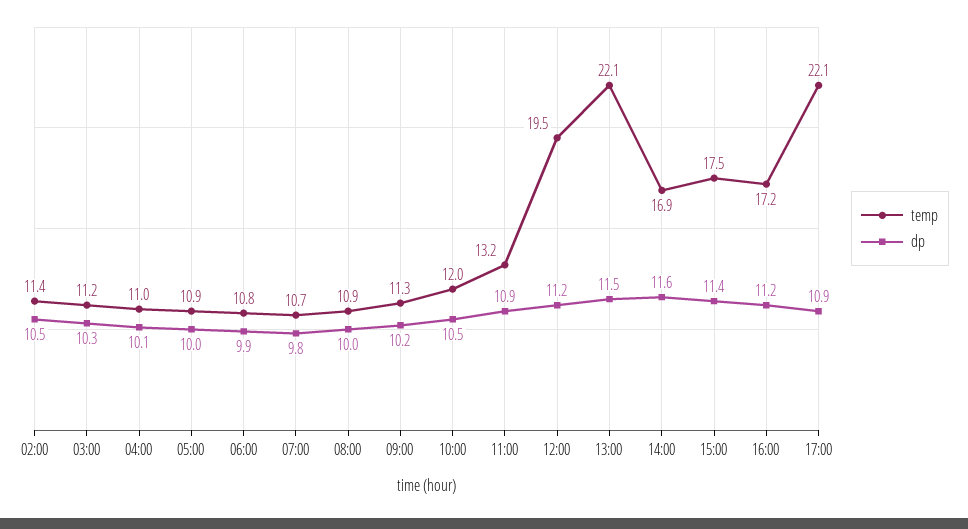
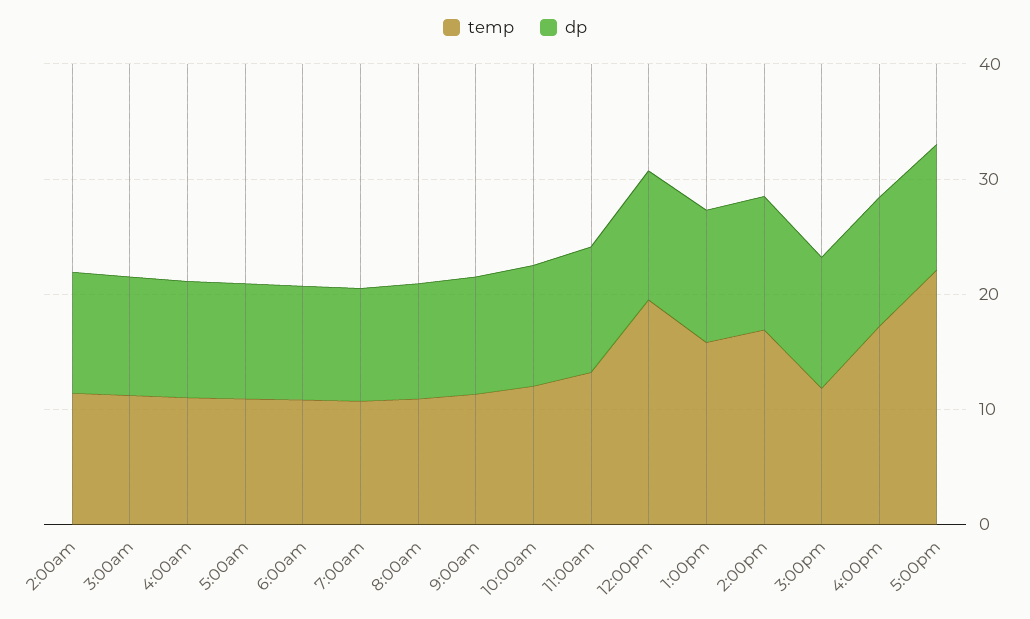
temp, 13:00: 22.1 -> 16
temp, 15:00: 17.5 -> 12

